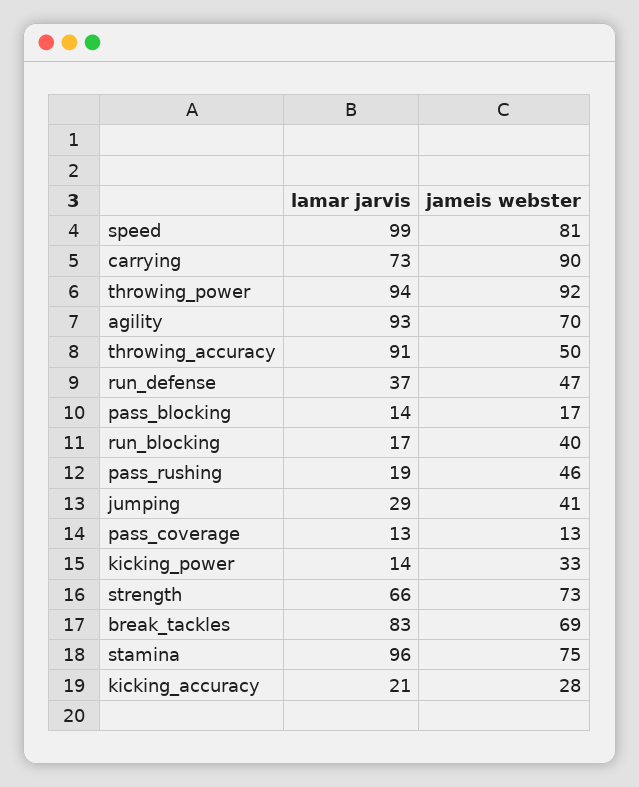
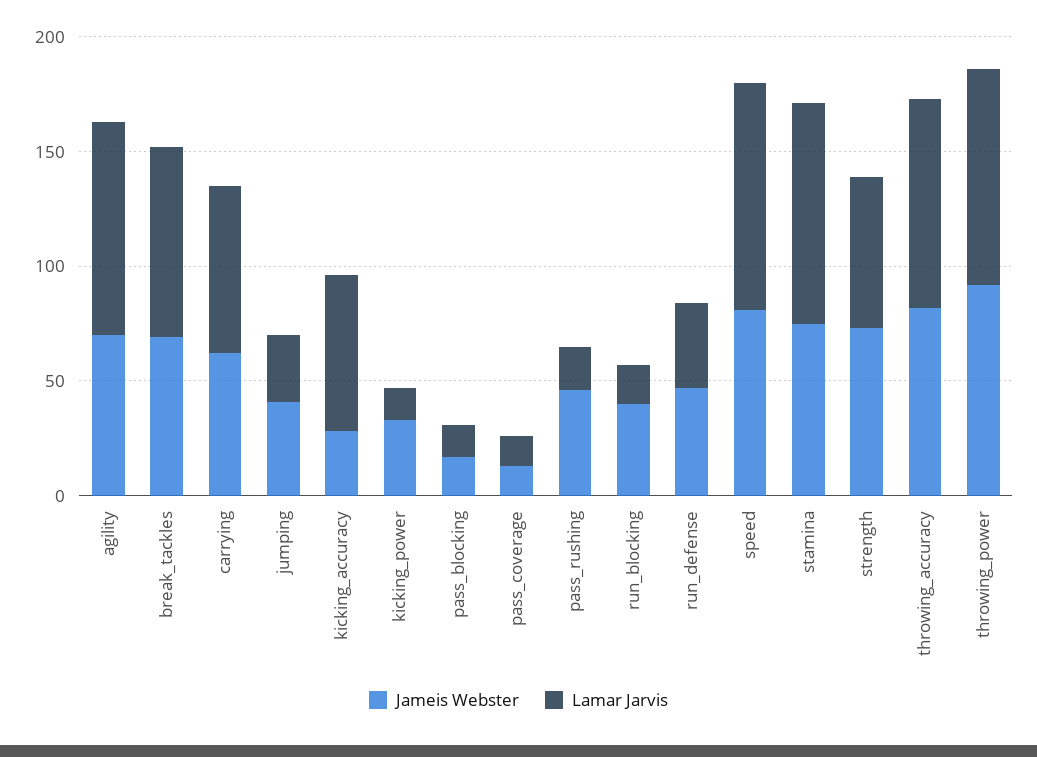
jameis webster, carrying: 90 -> 60
jameis webster, throwing_accuracy: 50 -> 80
lamar jarvis, kicking_accuracy: 21 -> 70

